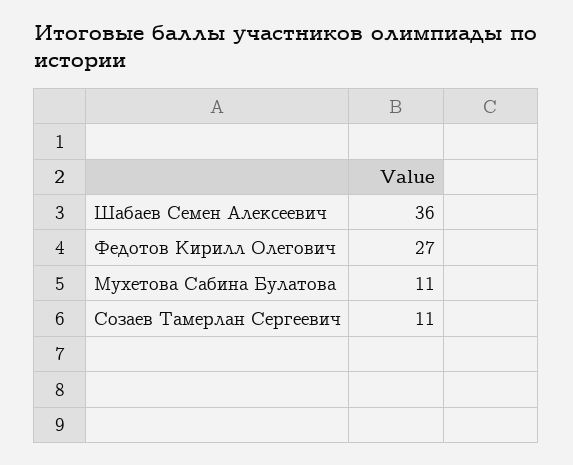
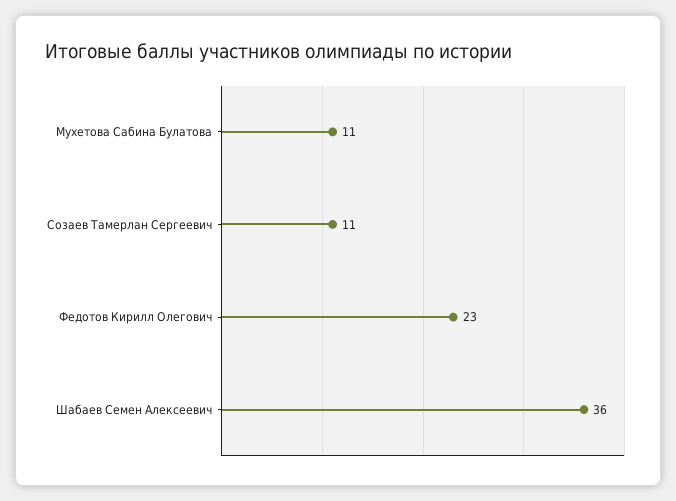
Федотов Кирилл Олегович: 27 -> 23

